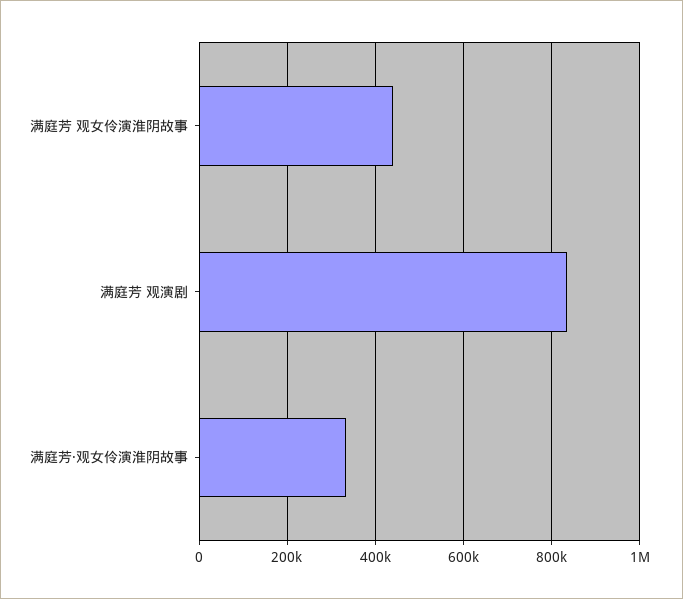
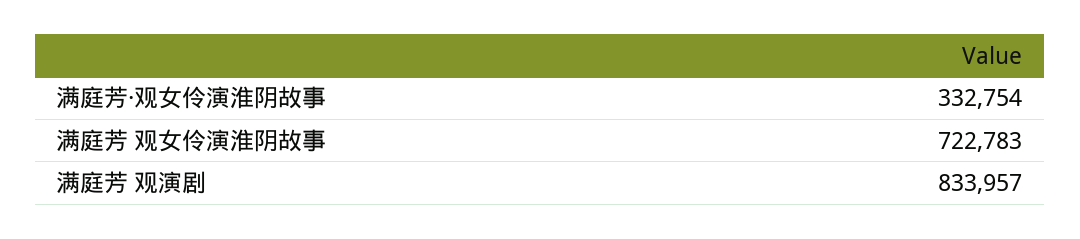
满庭芳 观女伶演淮阴故事: 440000 -> 722783

